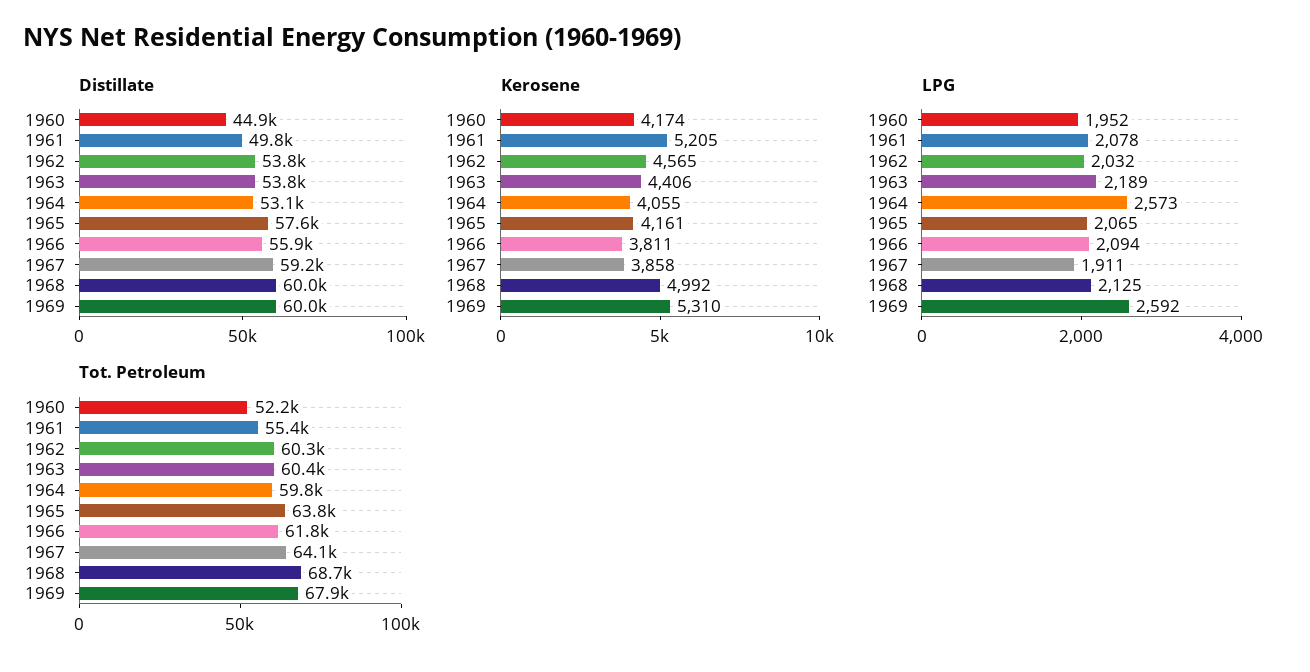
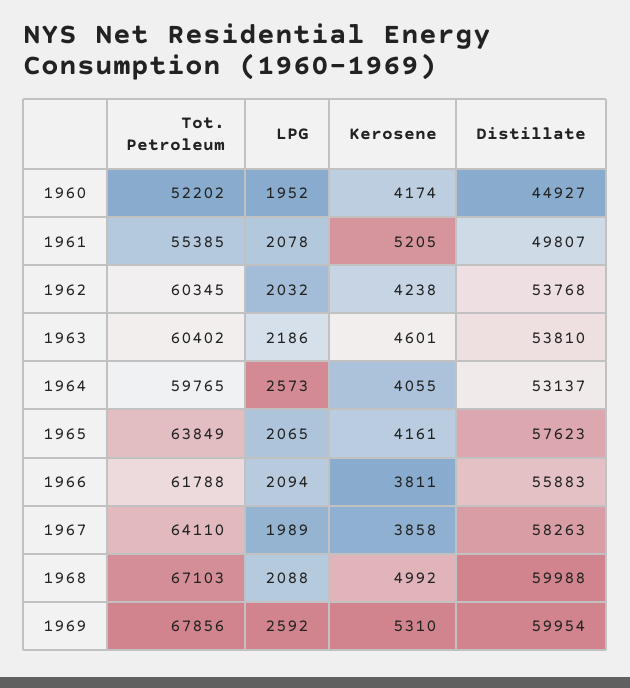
Distillate, 1967: 59200 -> 58263
Kerosene, 1962: 4565 -> 4238
Kerosene, 1963: 4406 -> 4601
LPG, 1963: 2189 -> 2186
LPG, 1967: 1911 -> 1989
LPG, 1968: 2125 -> 2088
Tot. Petroleum, 1968: 68700 -> 67103

